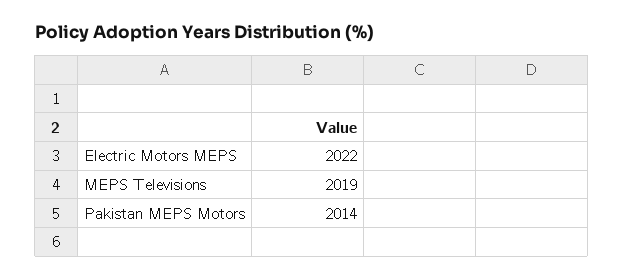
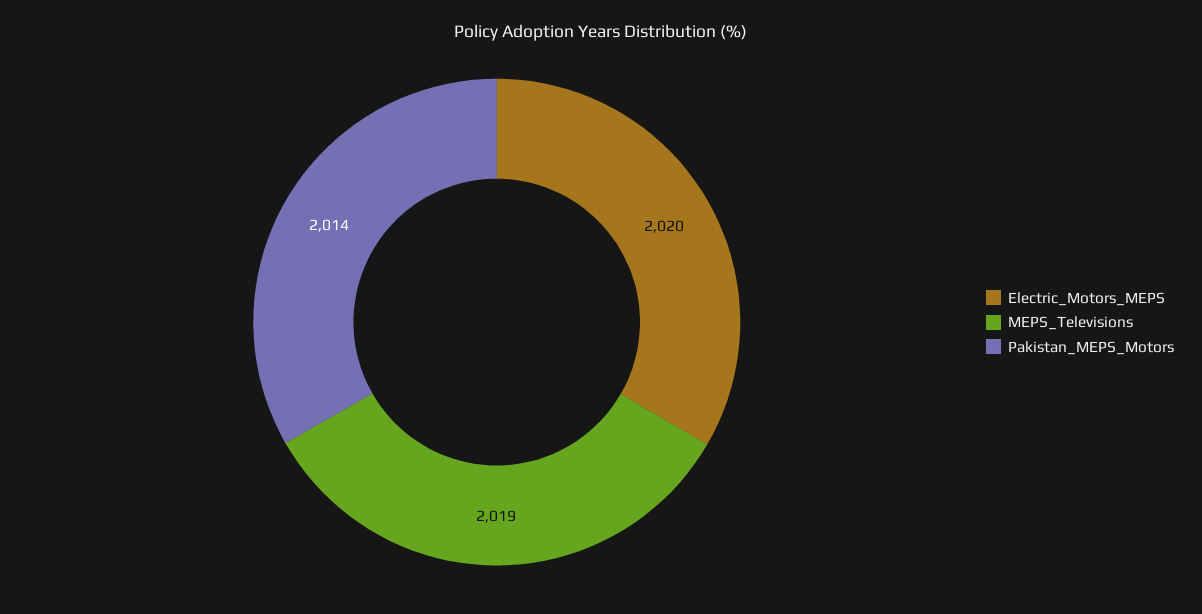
Electric Motors MEPS: 2022 -> 2020

